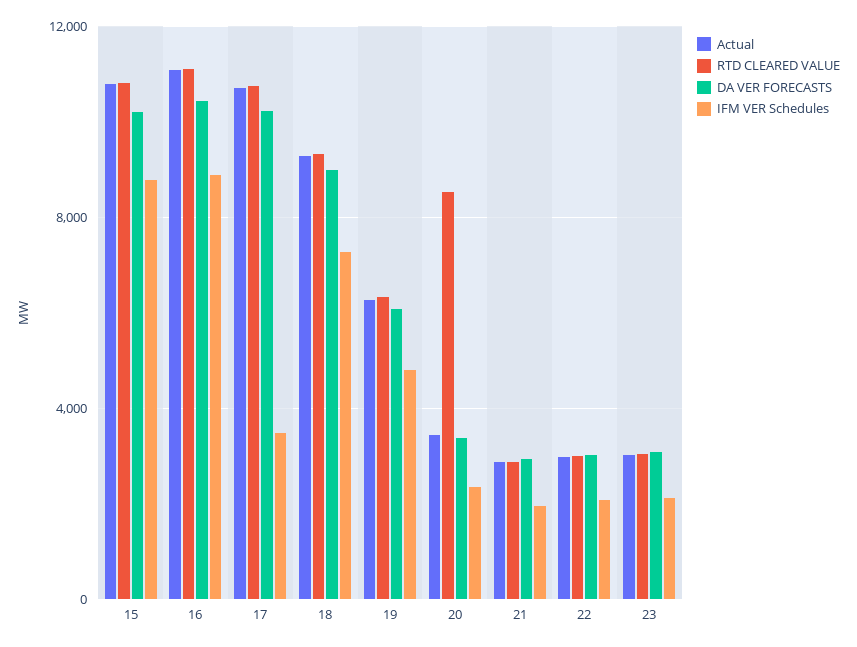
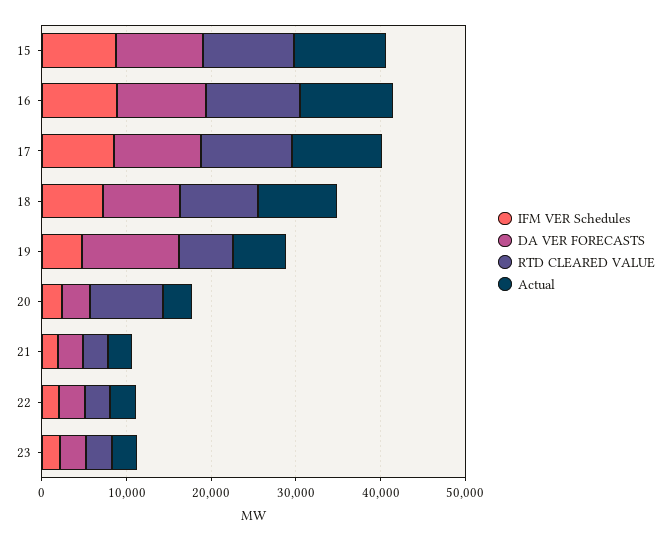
IFM VER Schedules, 17: 3500 -> 8000
DA VER FORECASTS, 19: 6000 -> 12000

